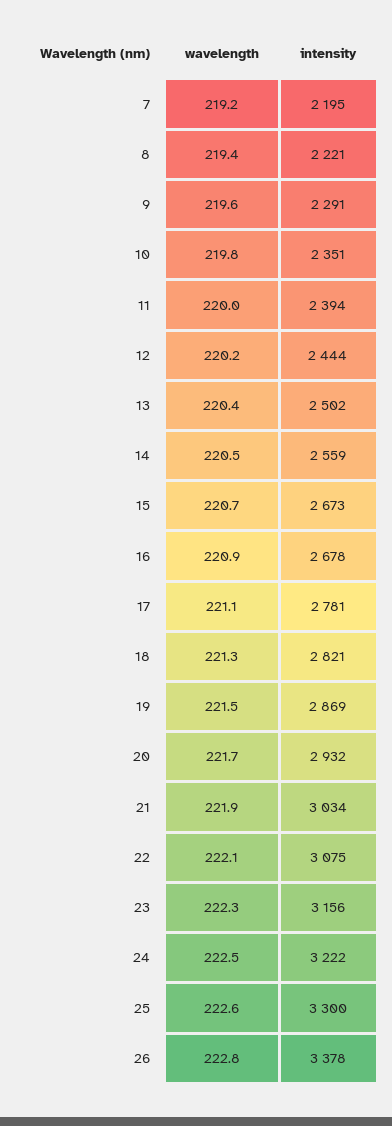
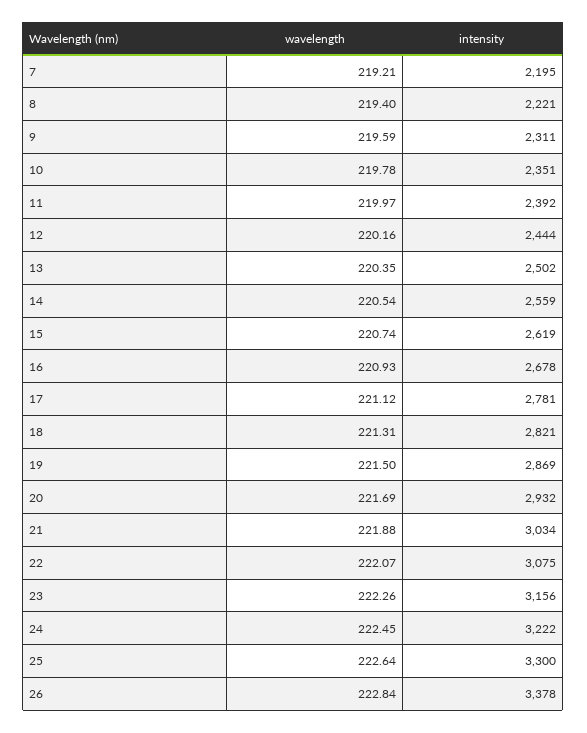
intensity, 9: 2291 -> 2311
intensity, 11: 2394 -> 2392
intensity, 15: 2673 -> 2619

